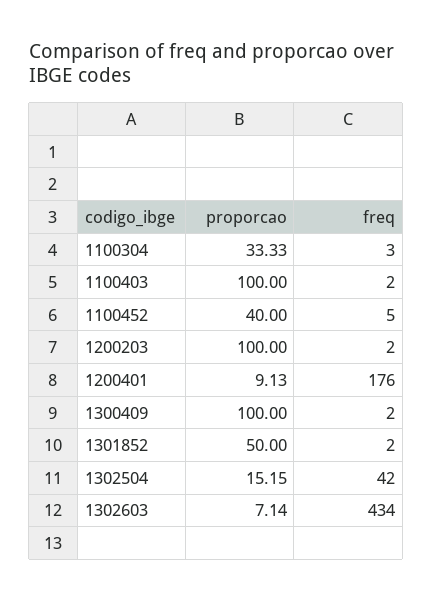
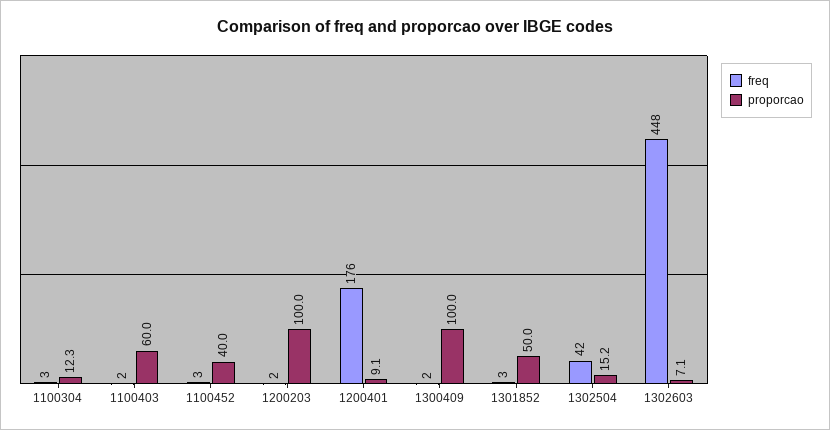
proporcao, 1100304: 33.33 -> 12.3
proporcao, 1100403: 100 -> 60
freq, 1100452: 5 -> 3
freq, 1301852: 2 -> 3
freq, 1302603: 434 -> 448

